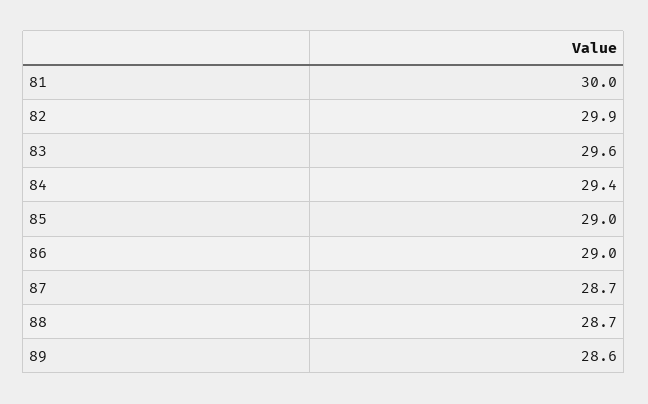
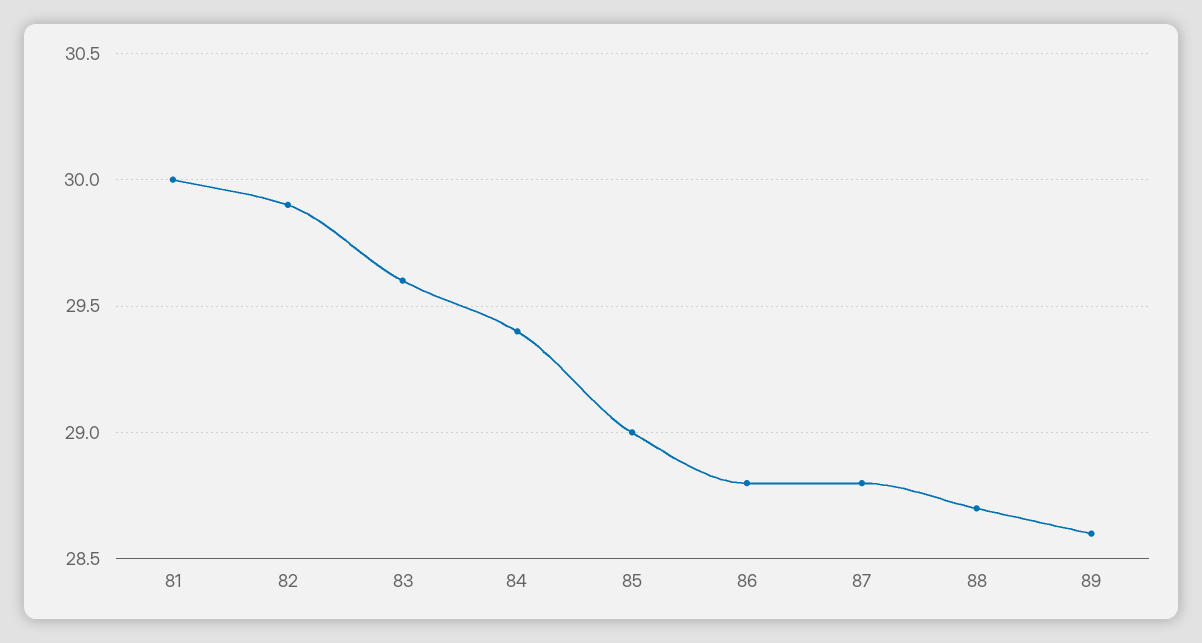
86: 29 -> 28.8
87: 28.7 -> 28.8

